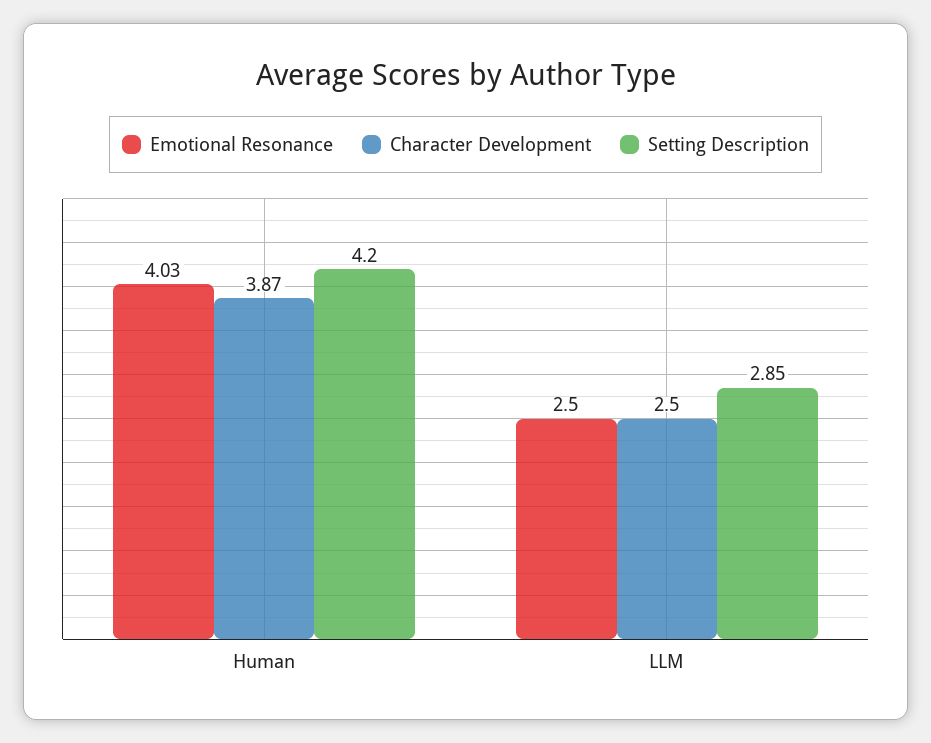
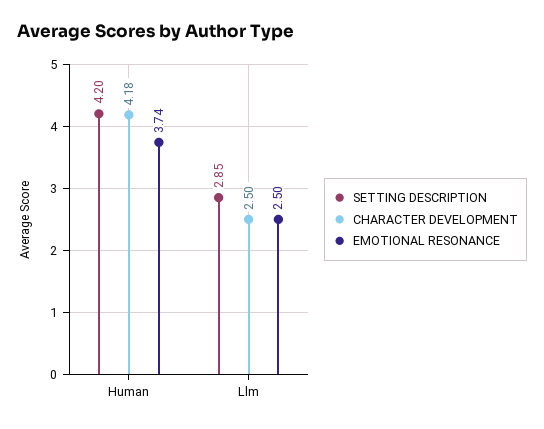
Emotional Resonance, Human: 4.03 -> 3.74
Character Development, Human: 3.87 -> 4.18

